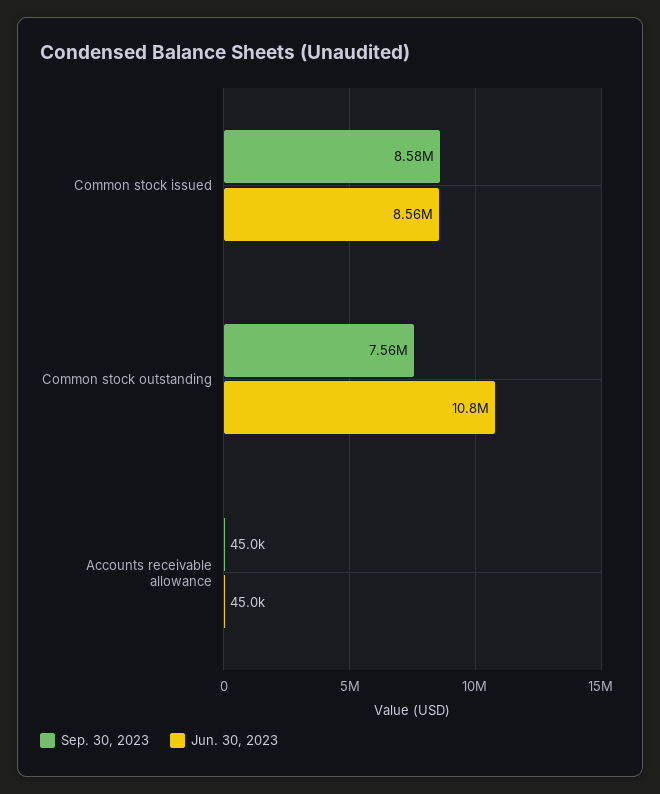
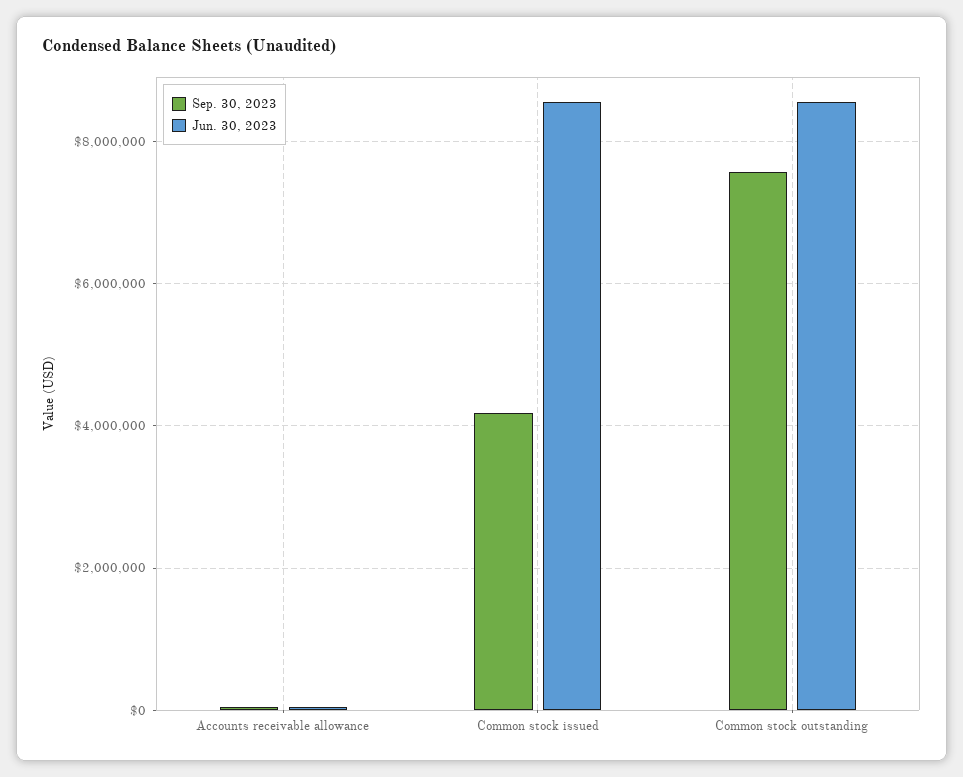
Sep. 30, 2023, Common stock issued: 8580000 -> 4200000
Jun. 30, 2023, Common stock outstanding: 10800000 -> 8600000

